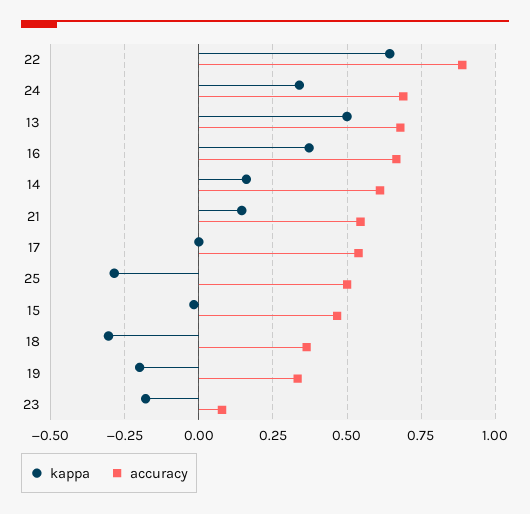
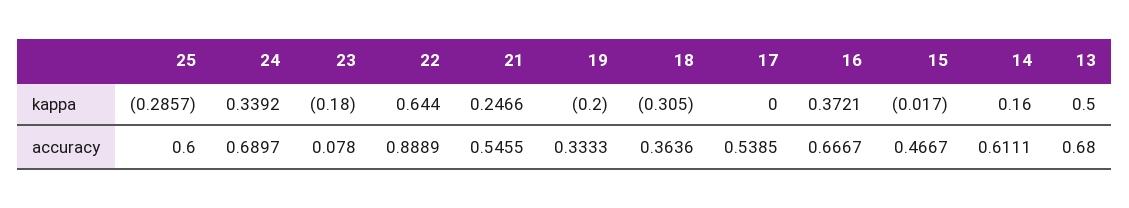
kappa, 21: 0.15 -> 0.2466
accuracy, 25: 0.5 -> 0.6

